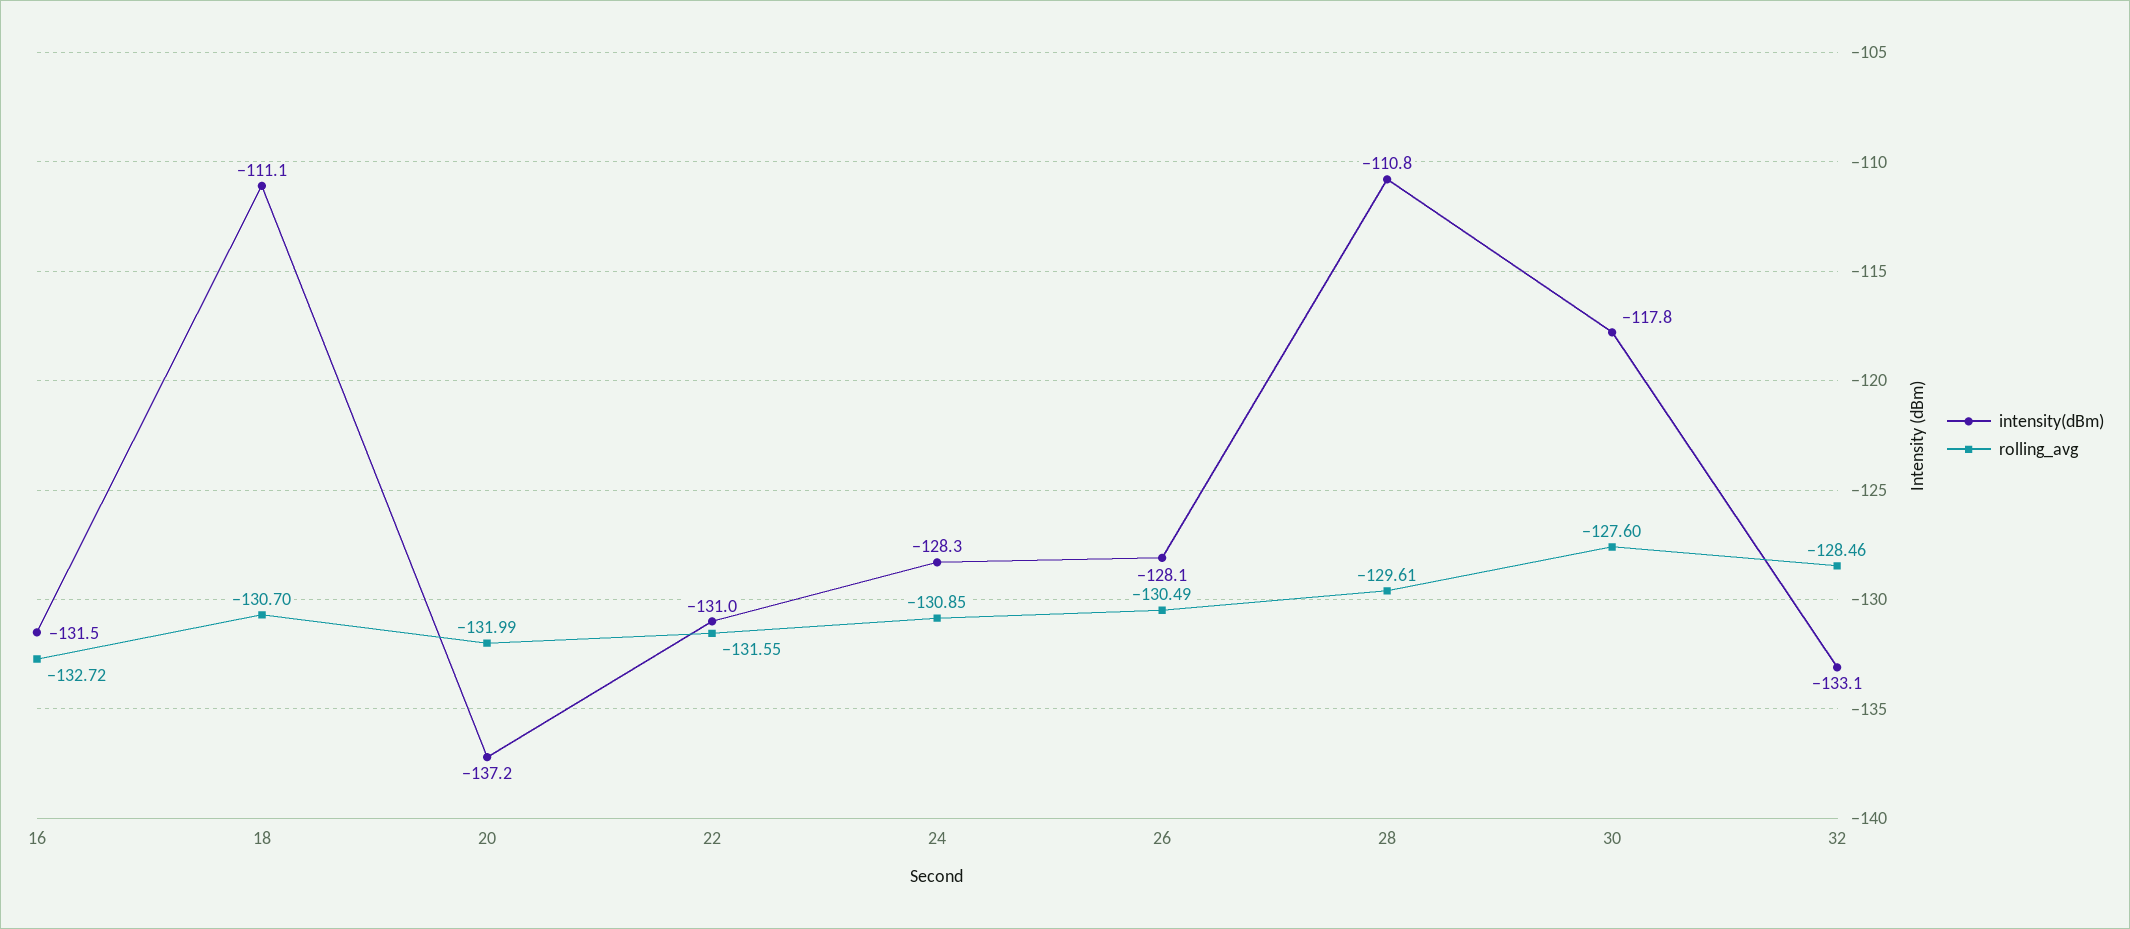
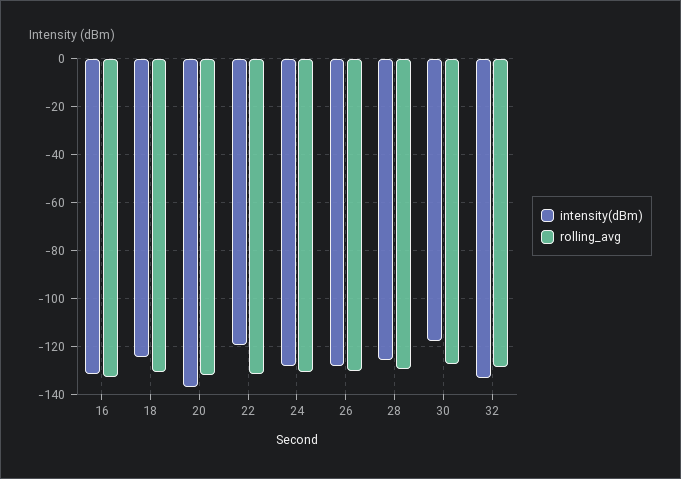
intensity(dBm), 18: -111.1 -> -125
intensity(dBm), 22: -131 -> -120
intensity(dBm), 28: -110.8 -> -125

